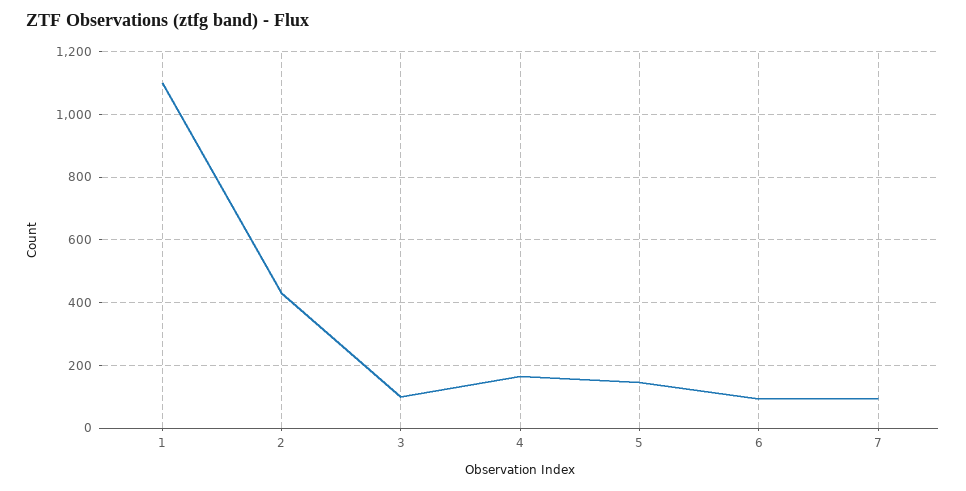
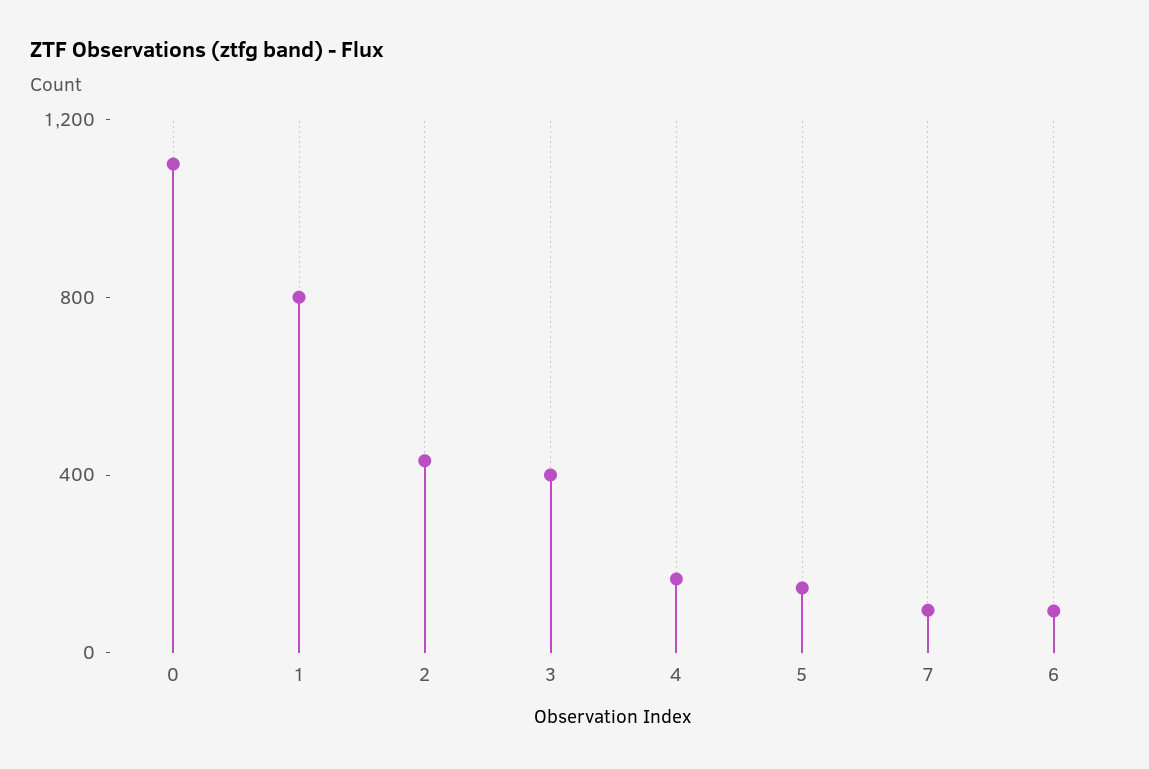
1: 1100 -> 800
3: 100 -> 400
0: none -> 1100

